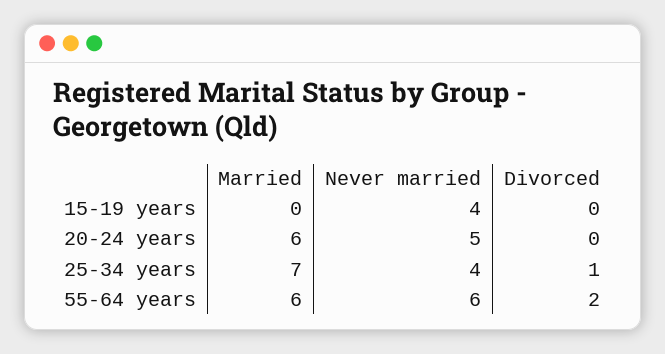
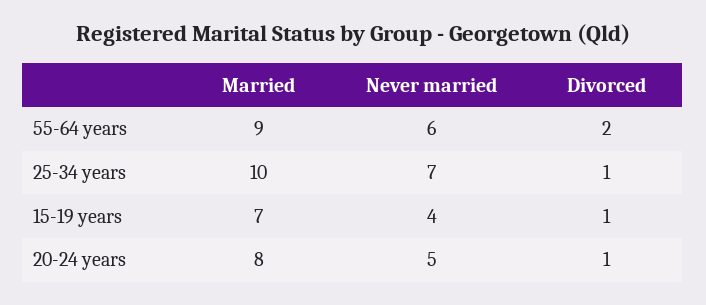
Married, 15-19 years: 0 -> 7
Divorced, 15-19 years: 0 -> 1
Married, 20-24 years: 6 -> 8
Divorced, 20-24 years: 0 -> 1
Married, 25-34 years: 7 -> 10
Never married, 25-34 years: 4 -> 7
Married, 55-64 years: 6 -> 9

